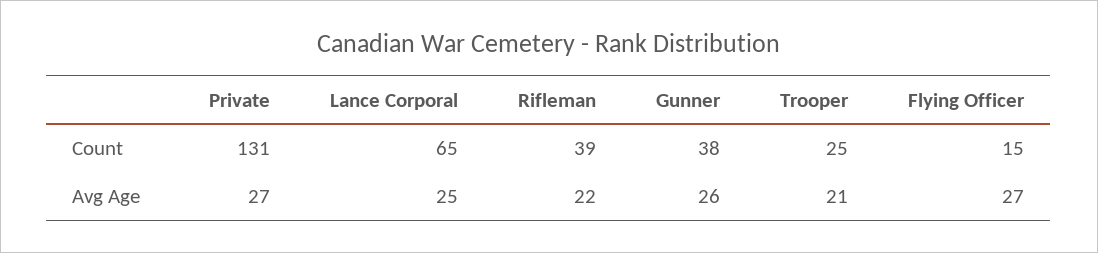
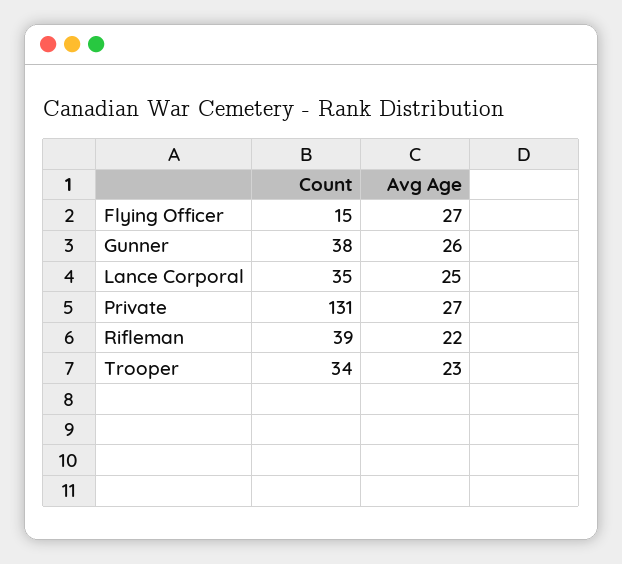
Lance Corporal, Count: 65 -> 35
Trooper, Count: 25 -> 34
Trooper, Avg Age: 21 -> 23

